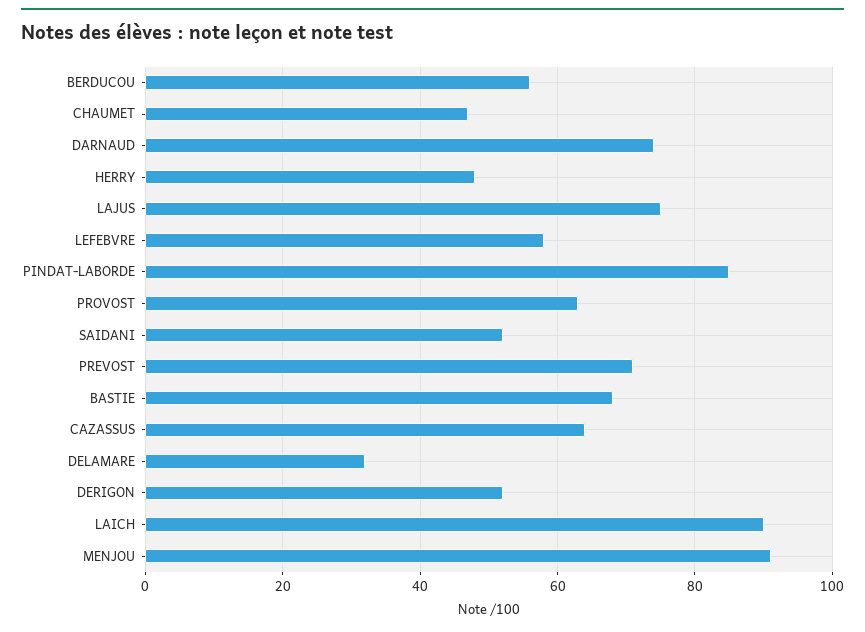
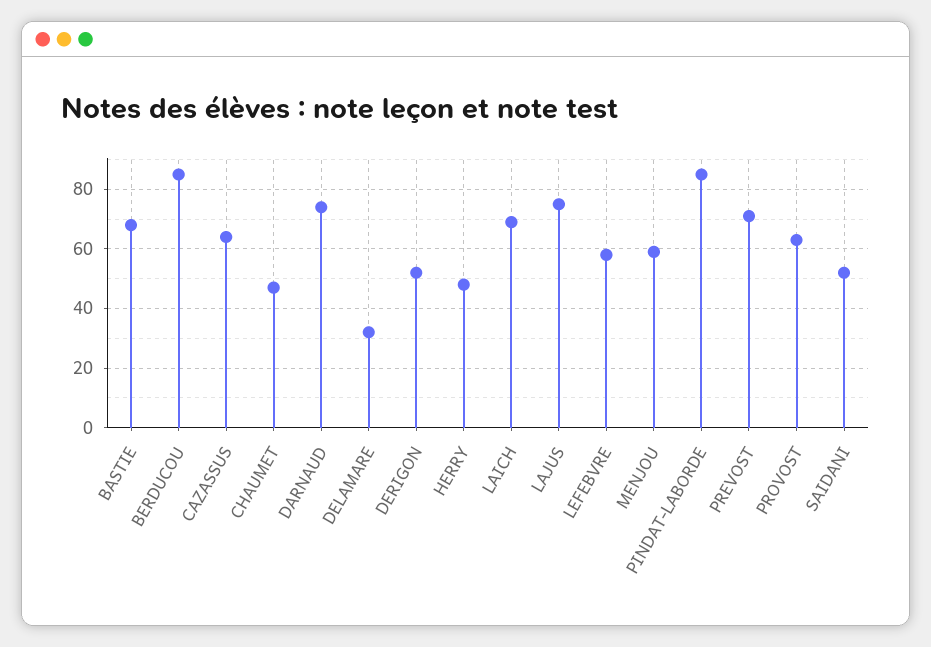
BERDUCOU: 55 -> 85
LAICH: 90 -> 70
MENJOU: 90 -> 60

